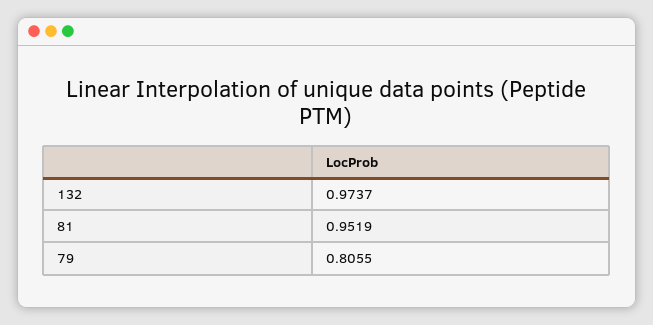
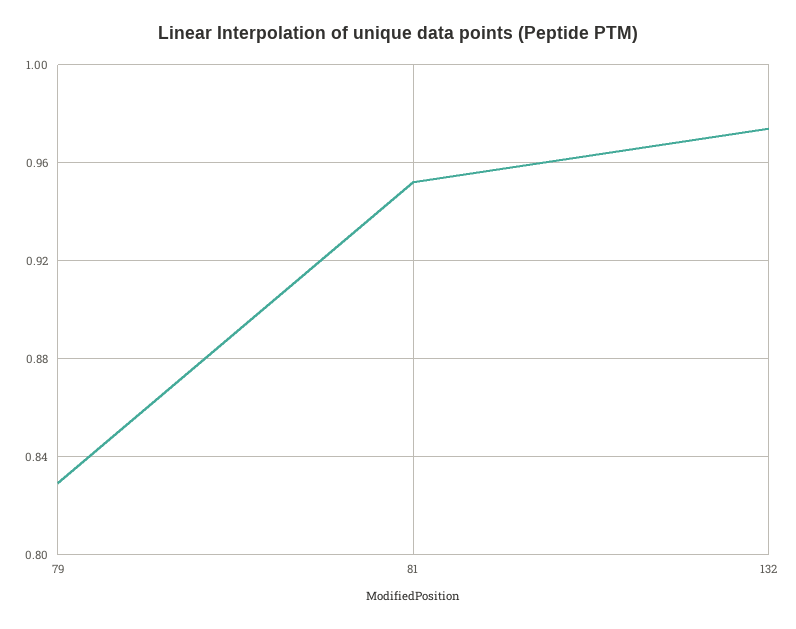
79: 0.8055 -> 0.83

